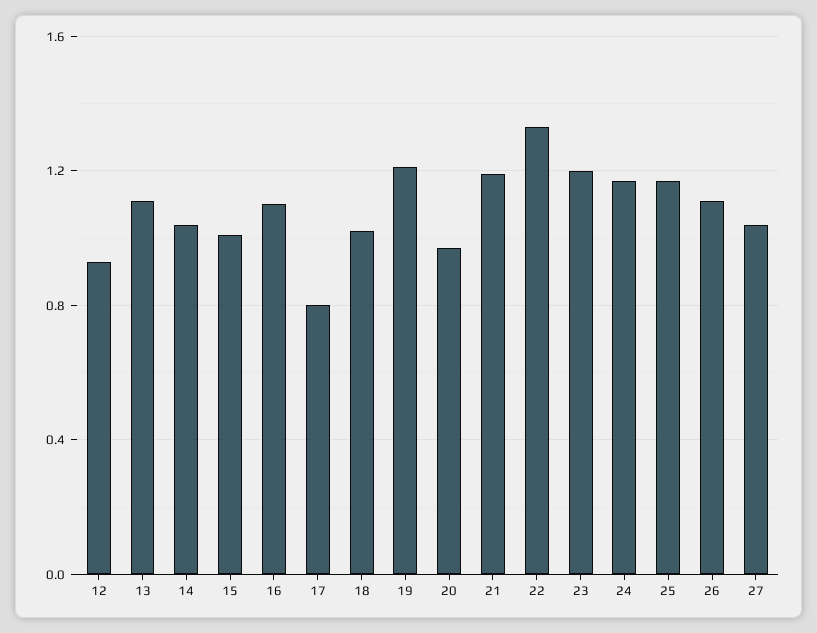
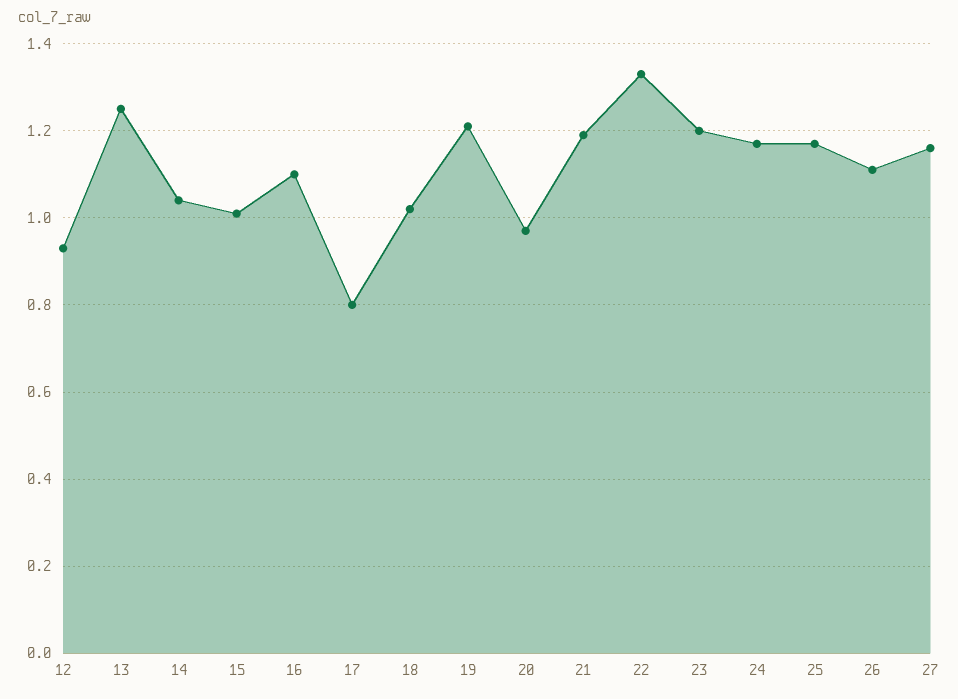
13: 1.1 -> 1.25
27: 1.05 -> 1.15

